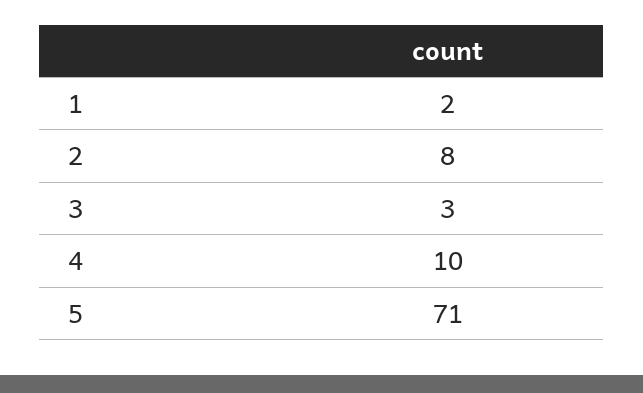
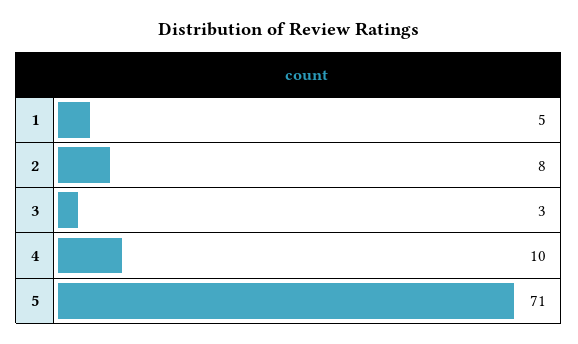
1: 2 -> 5

